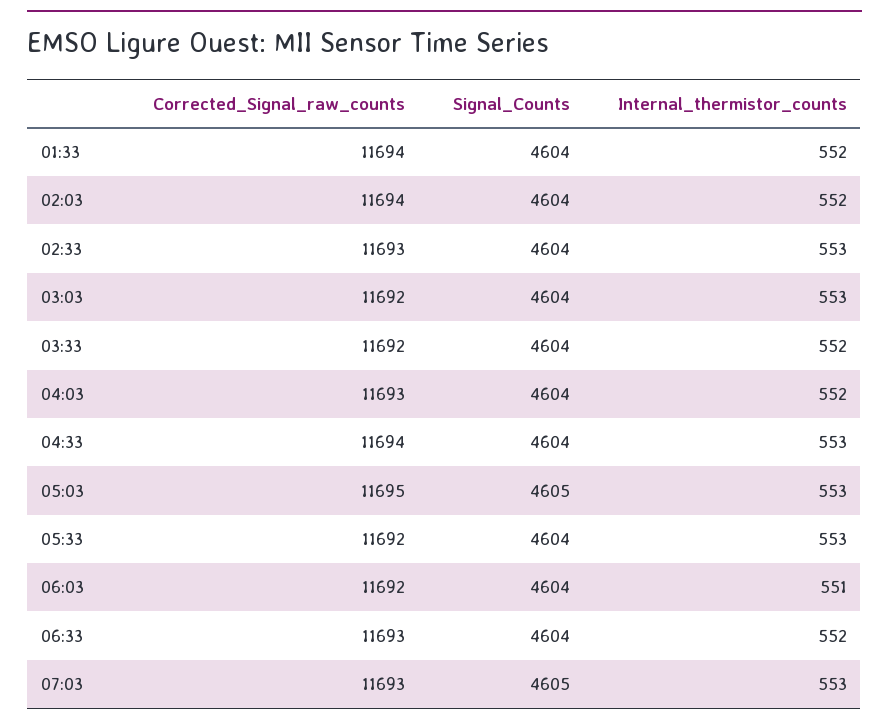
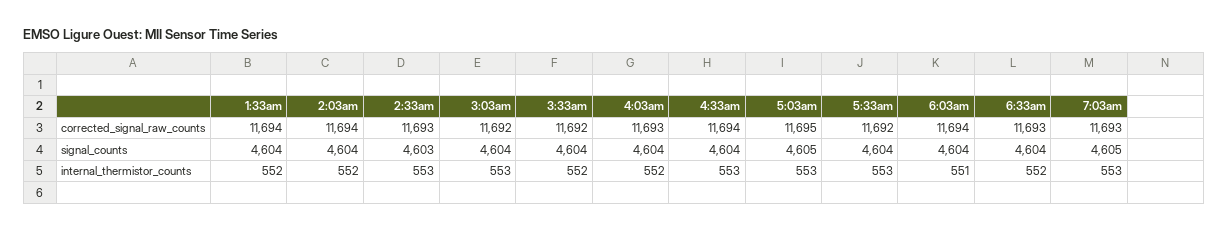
Signal_Counts, 02:33: 4604 -> 4603
Corrected_Signal_raw_counts, 06:03: 11692 -> 11694

